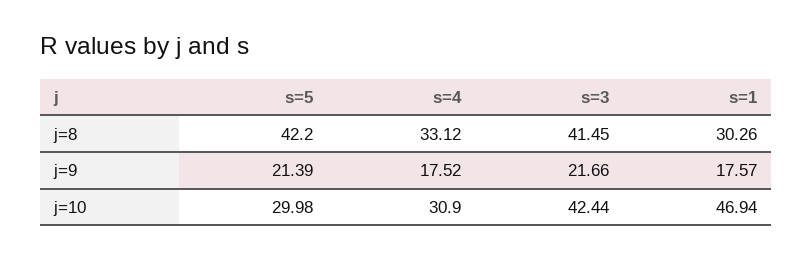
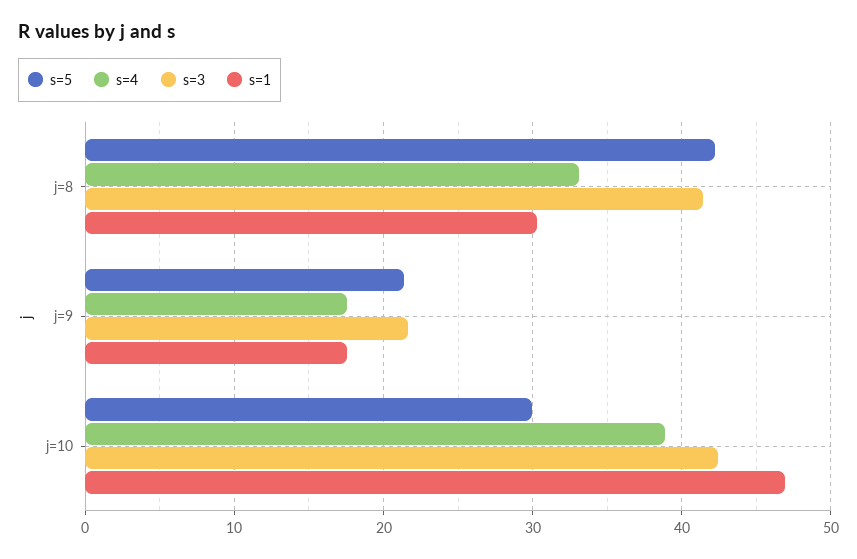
s=4, j=10: 30.9 -> 39

